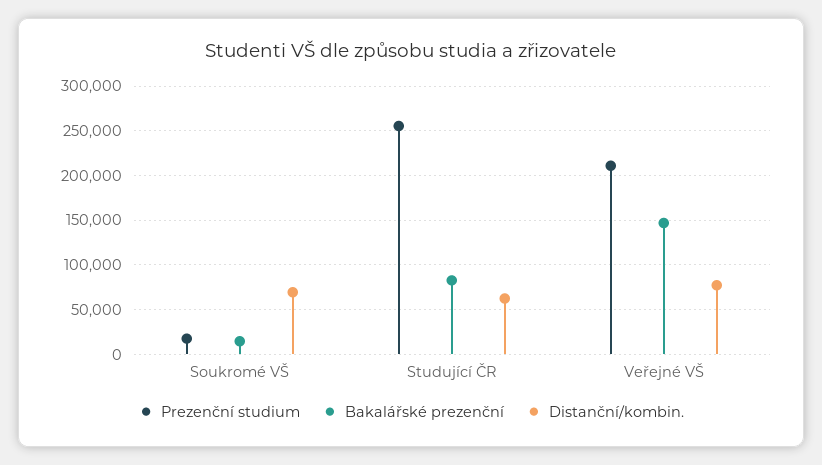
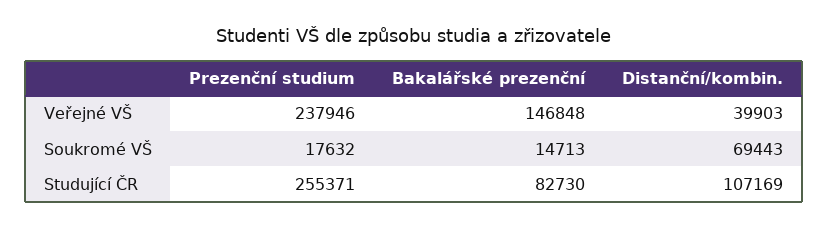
Distanční/kombin., Studující ČR: 60000 -> 107169
Prezenční studium, Veřejné VŠ: 210000 -> 237946
Distanční/kombin., Veřejné VŠ: 80000 -> 39903

